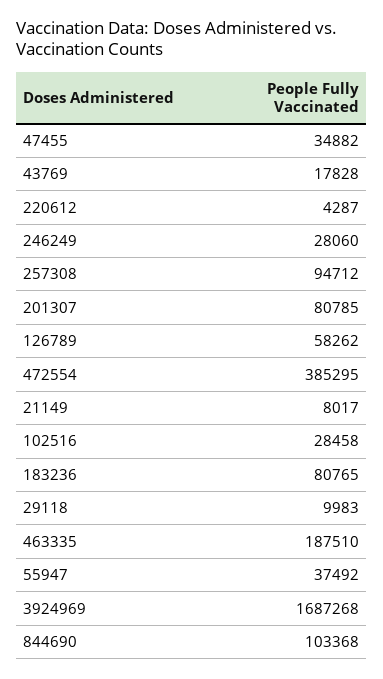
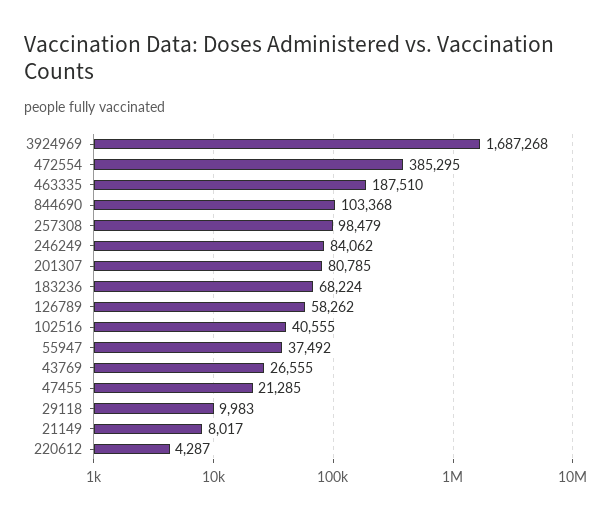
47455: 34882 -> 21285
43769: 17828 -> 26555
246249: 28060 -> 84062
257308: 94712 -> 98479
102516: 28458 -> 40555
183236: 80765 -> 68224

